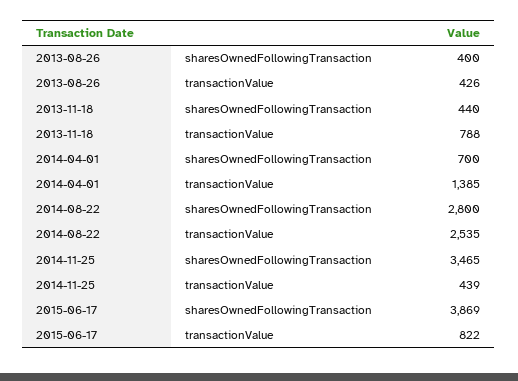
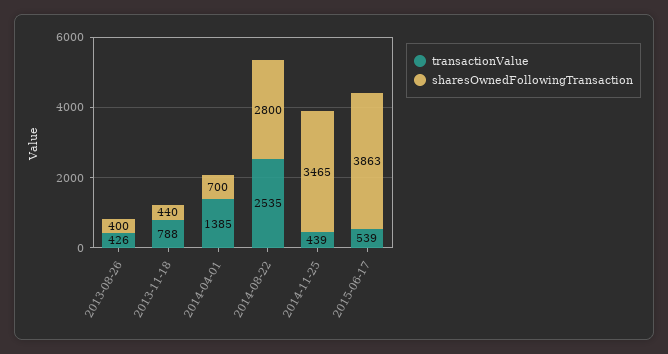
sharesOwnedFollowingTransaction, 2015-06-17: 3869 -> 3863
transactionValue, 2015-06-17: 822 -> 539

